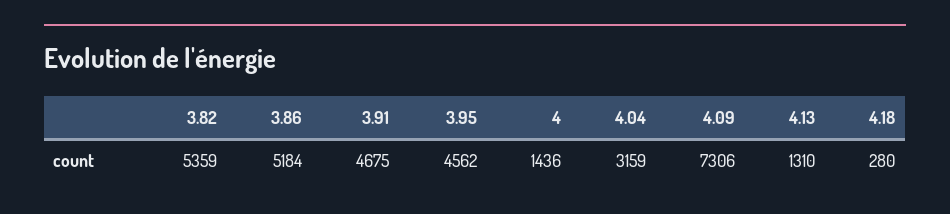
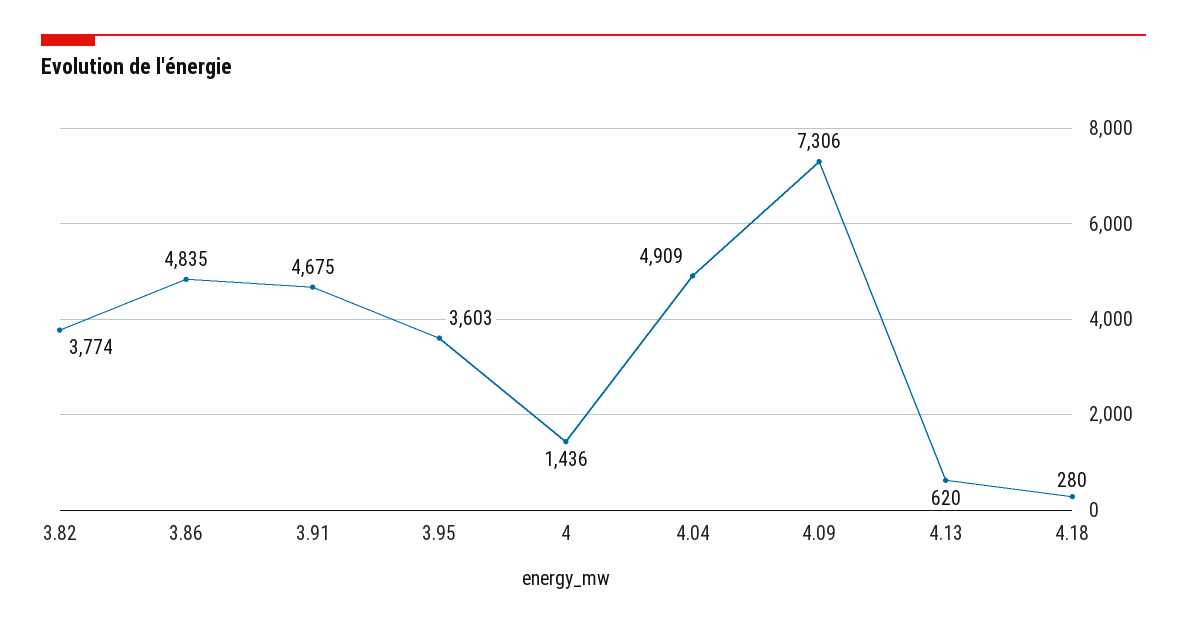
3.82: 5359 -> 3774
3.86: 5184 -> 4835
3.95: 4562 -> 3603
4.04: 3159 -> 4909
4.13: 1310 -> 620

